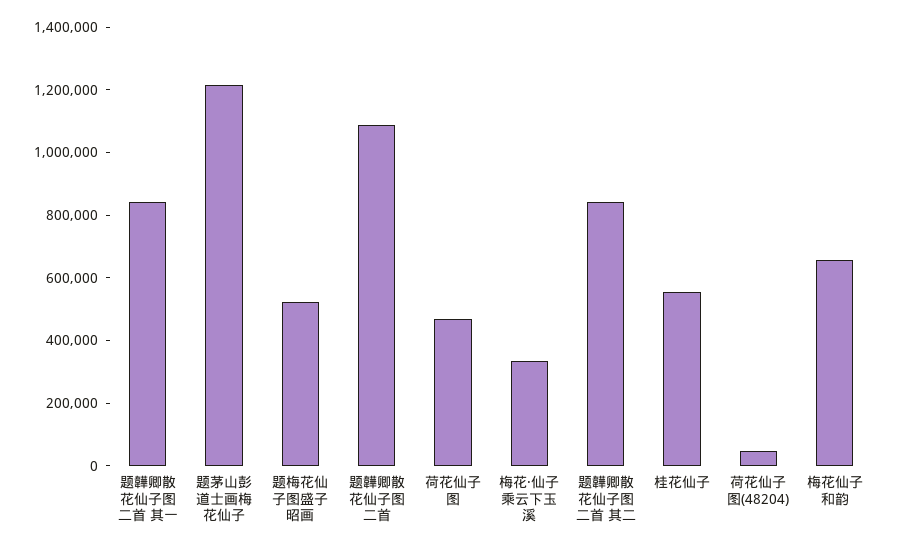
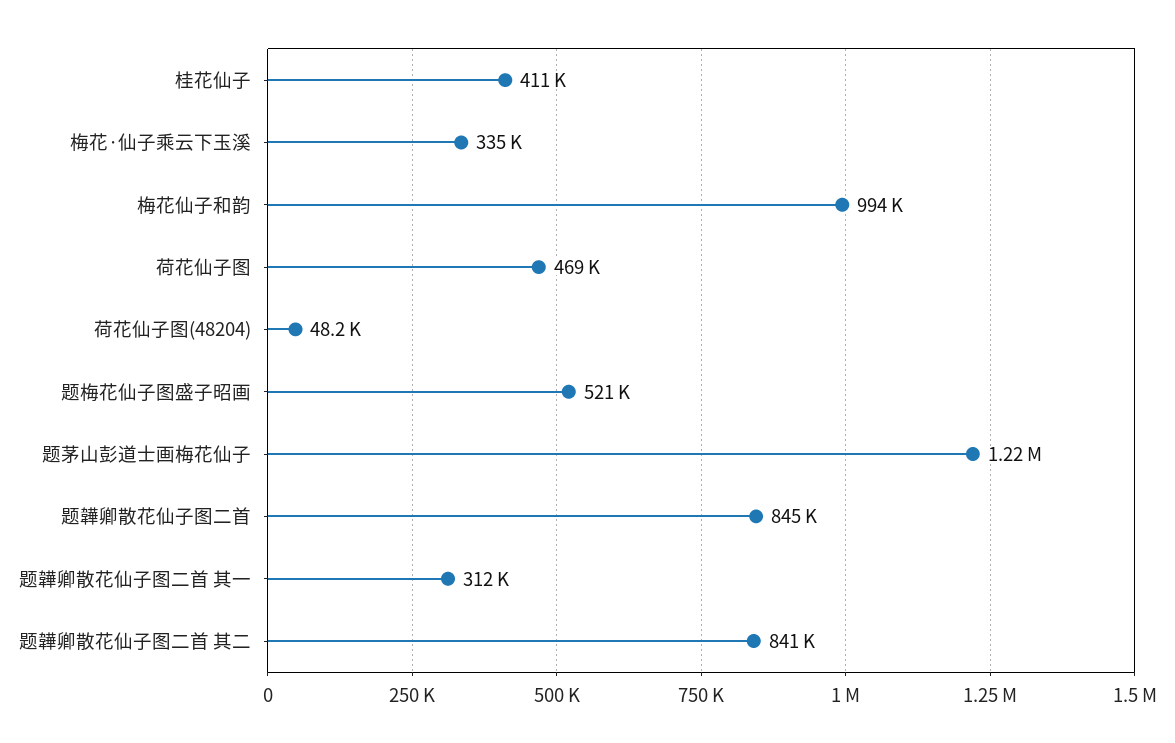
题韡卿散花仙子图二首 其一: 850000 -> 312000
题韡卿散花仙子图二首: 1100000 -> 845000
桂花仙子: 550000 -> 411000
梅花仙子和韵: 650000 -> 994000

